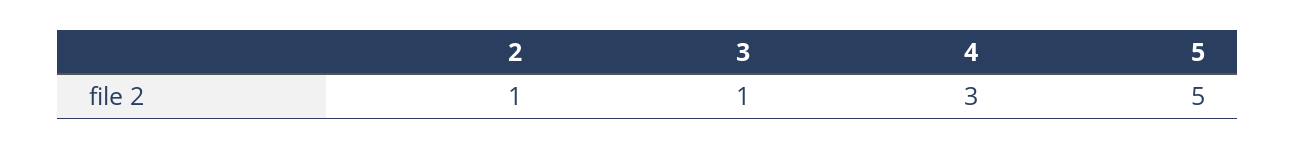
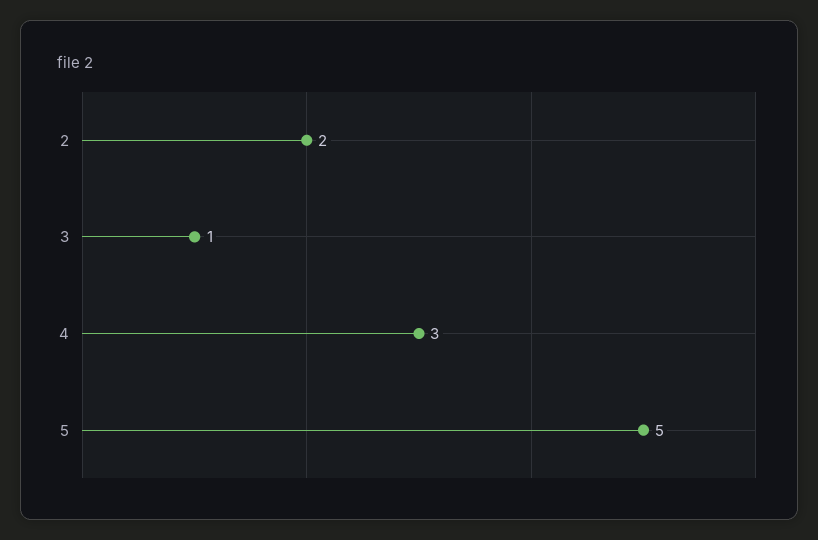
2: 1 -> 2

